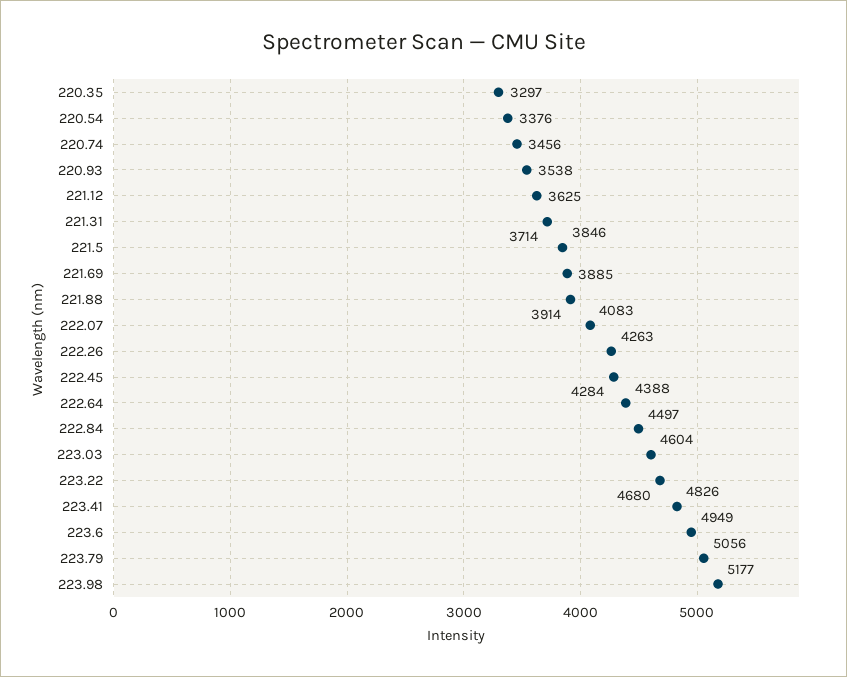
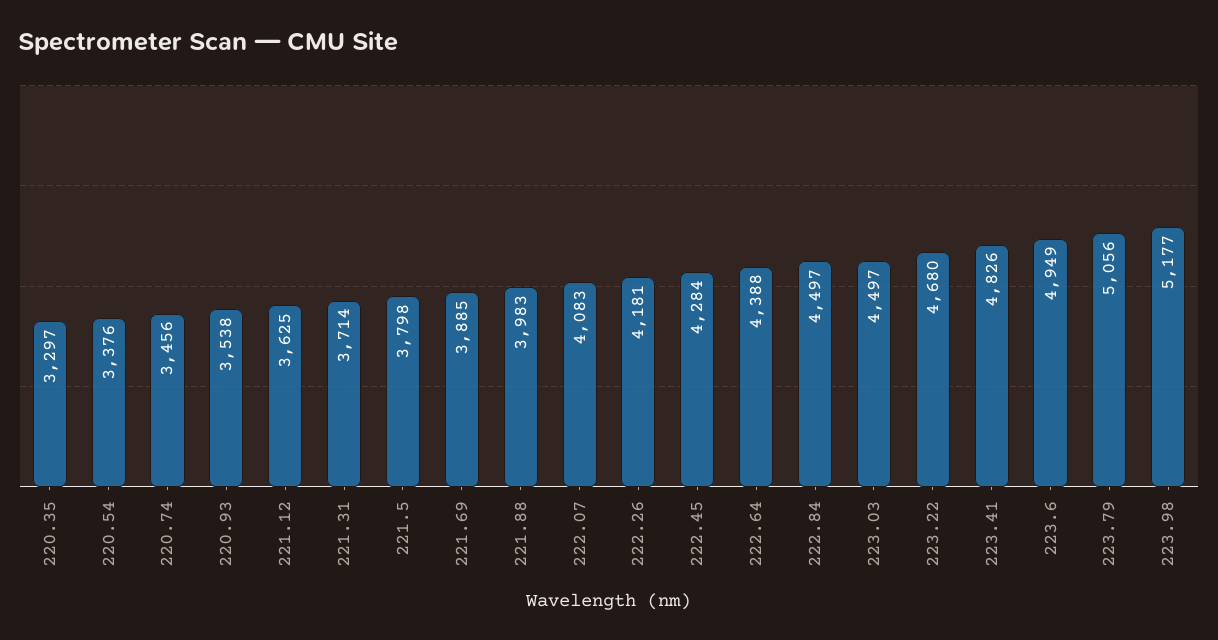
221.5: 3846 -> 3798
221.88: 3914 -> 3983
222.26: 4263 -> 4181
223.03: 4604 -> 4497

